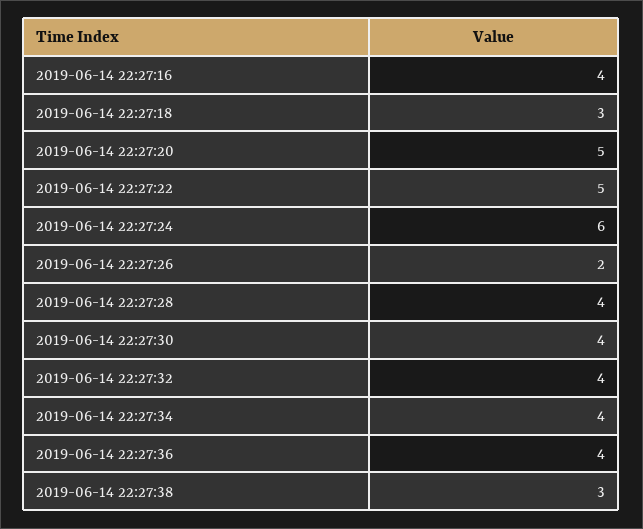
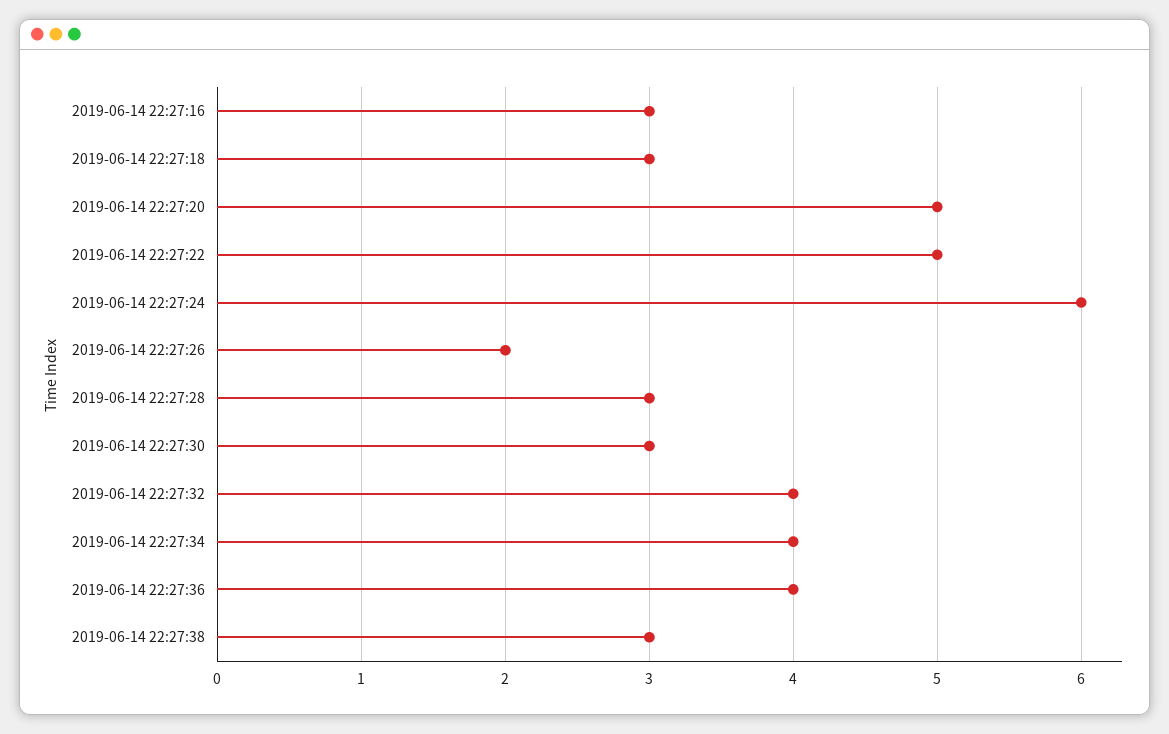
2019-06-14 22:27:16: 4 -> 3
2019-06-14 22:27:28: 4 -> 3
2019-06-14 22:27:30: 4 -> 3

